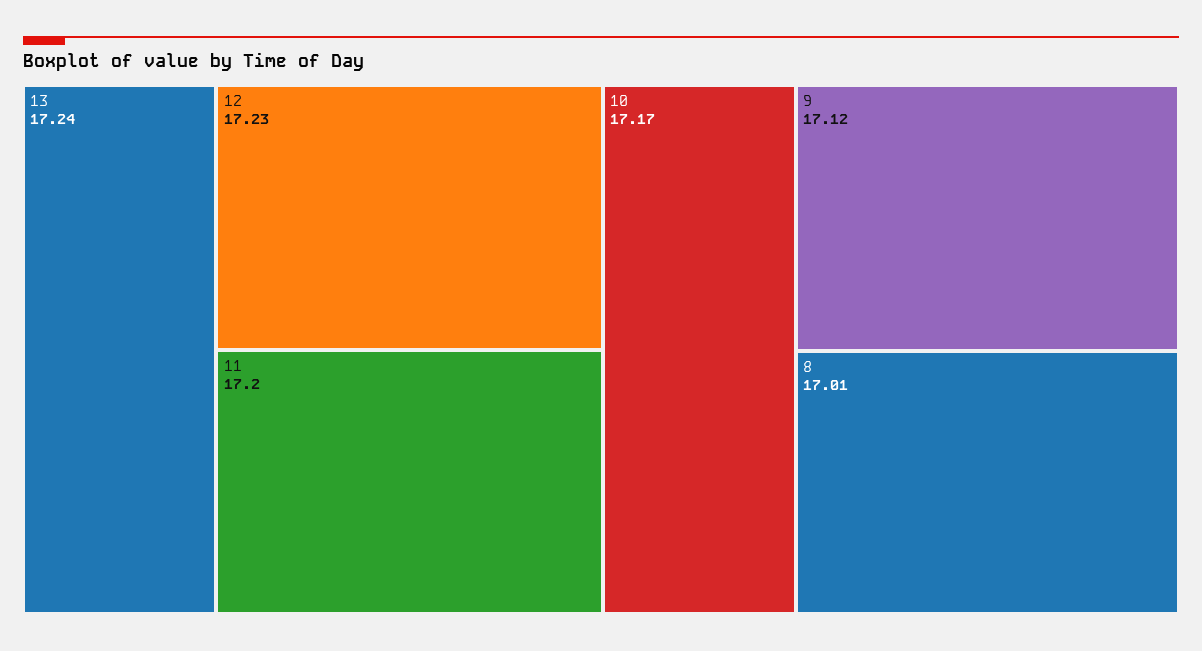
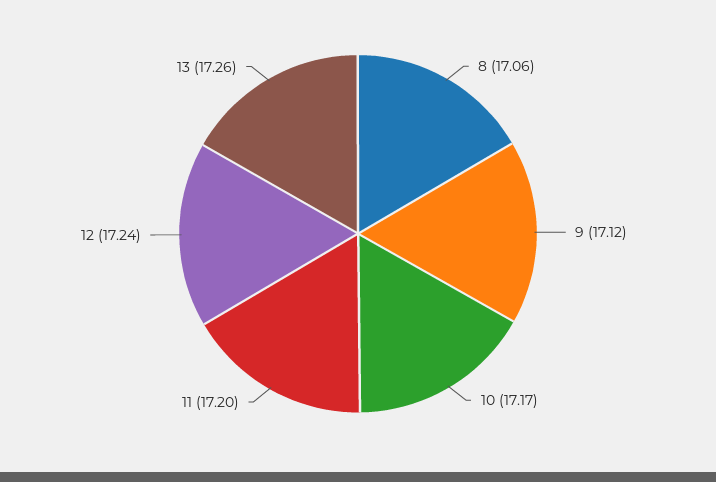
13: 17.24 -> 17.26
12: 17.23 -> 17.24
8: 17.01 -> 17.06

